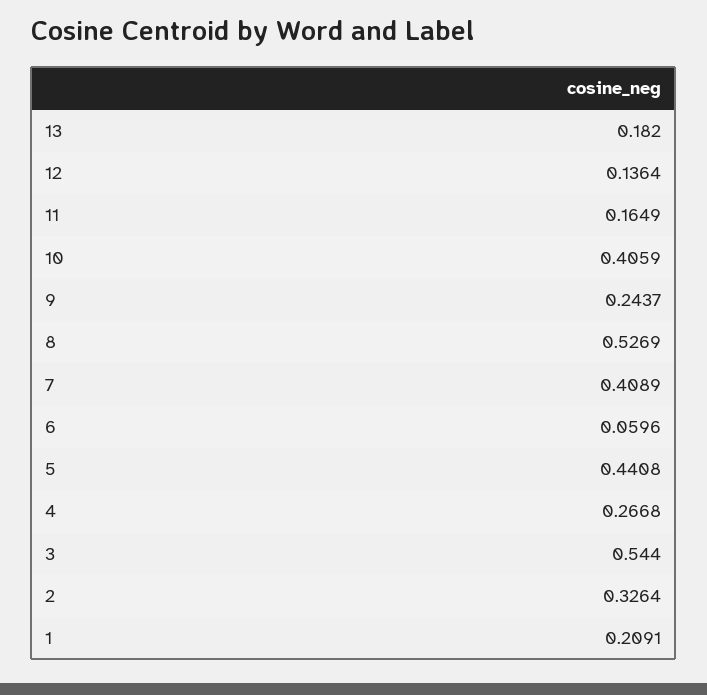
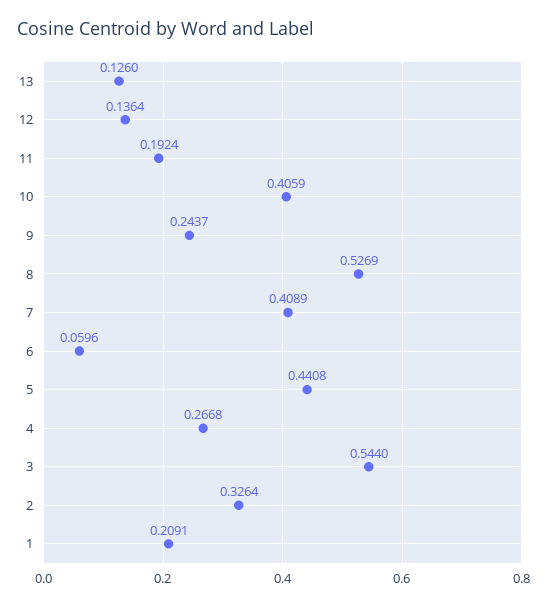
13: 0.182 -> 0.126
11: 0.1649 -> 0.1924

